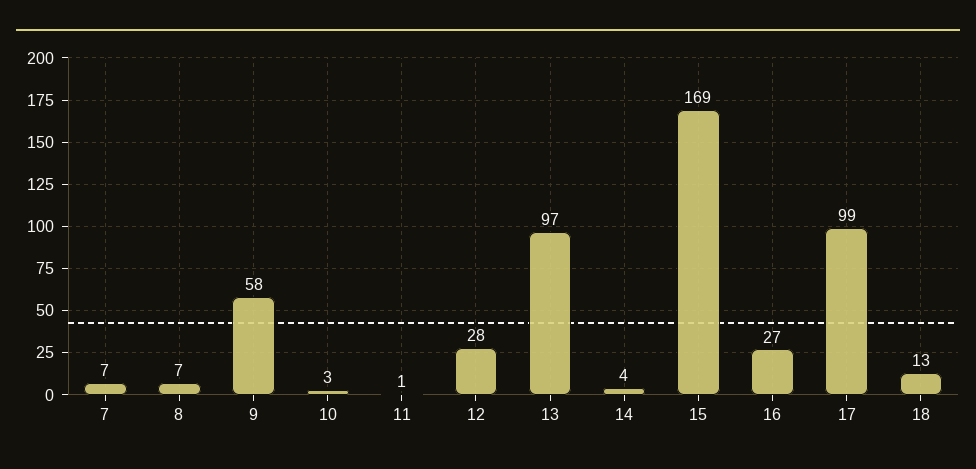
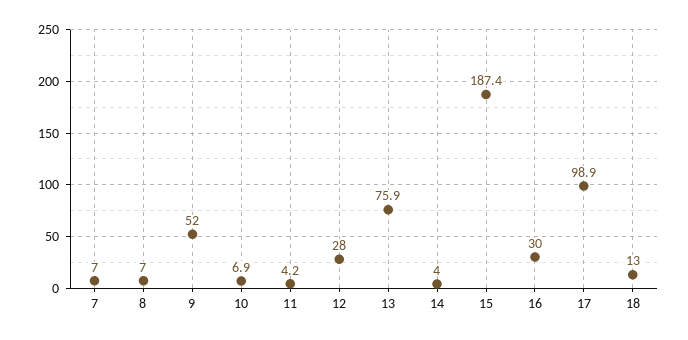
9: 58 -> 52
10: 3 -> 6.9
11: 1 -> 4.2
13: 97 -> 75.9
15: 169 -> 187.4
16: 27 -> 30

